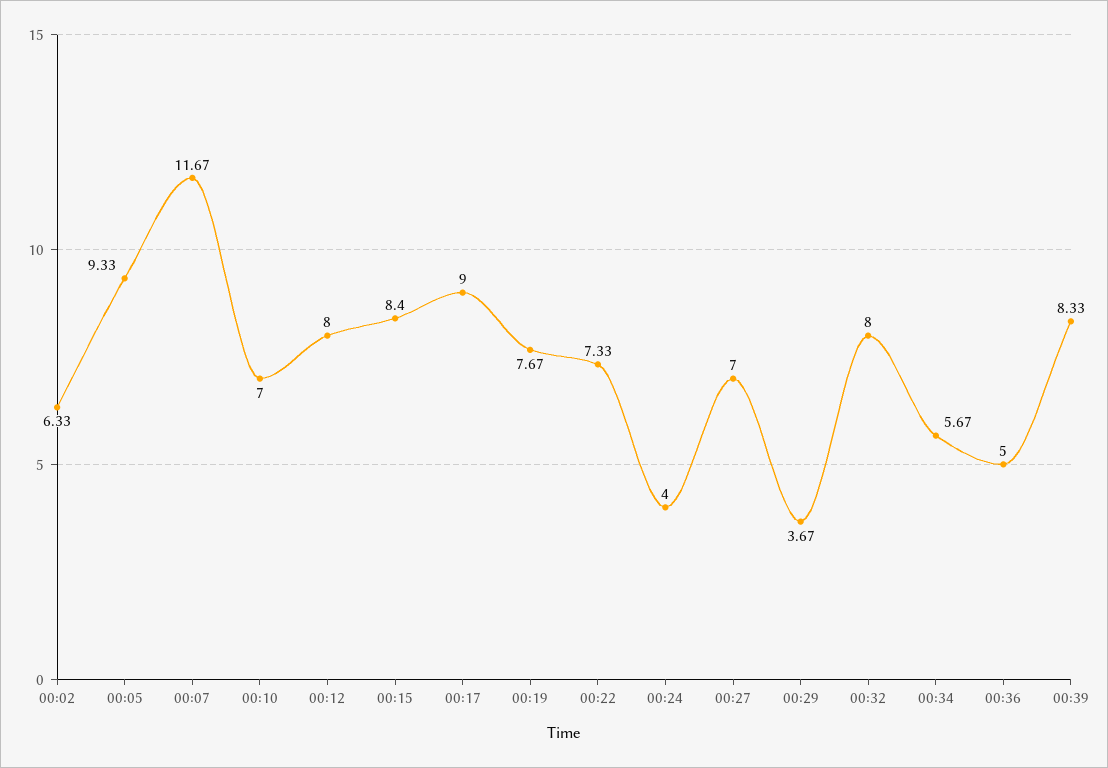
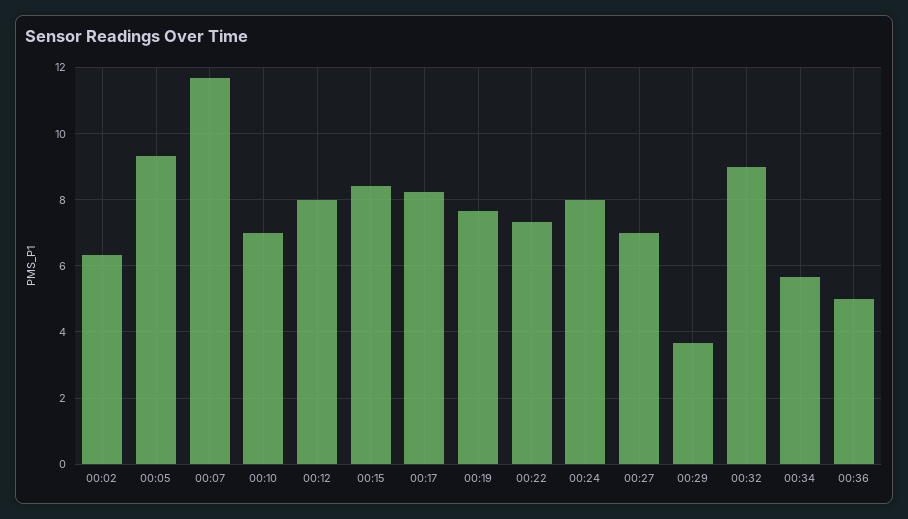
00:17: 9 -> 8.2
00:24: 4 -> 8
00:32: 8 -> 9
00:39: 8.33 -> none

